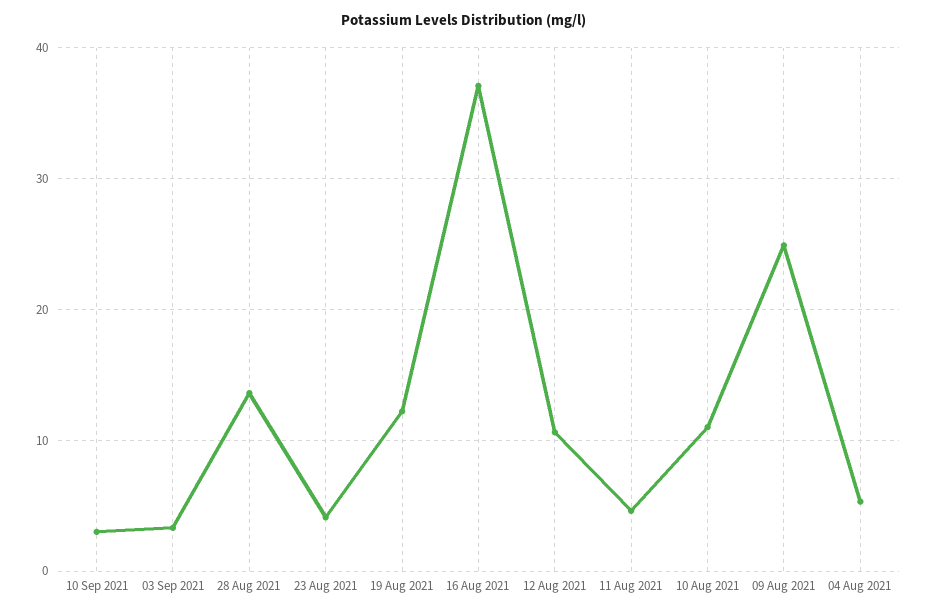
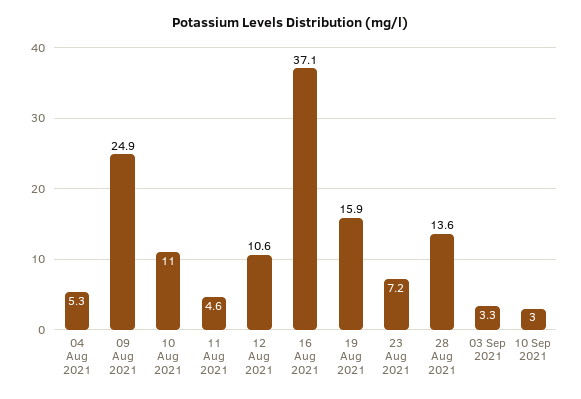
23 Aug 2021: 4 -> 7.2
19 Aug 2021: 12 -> 15.9

